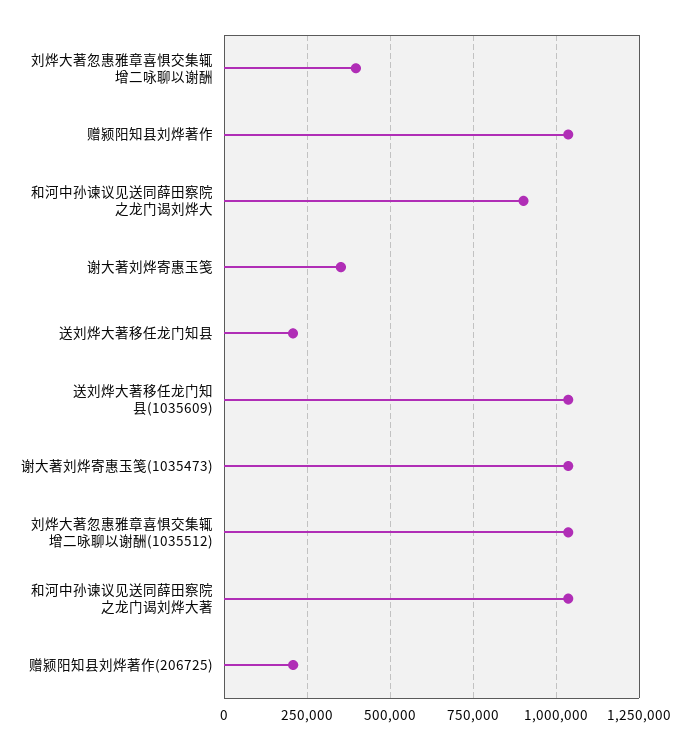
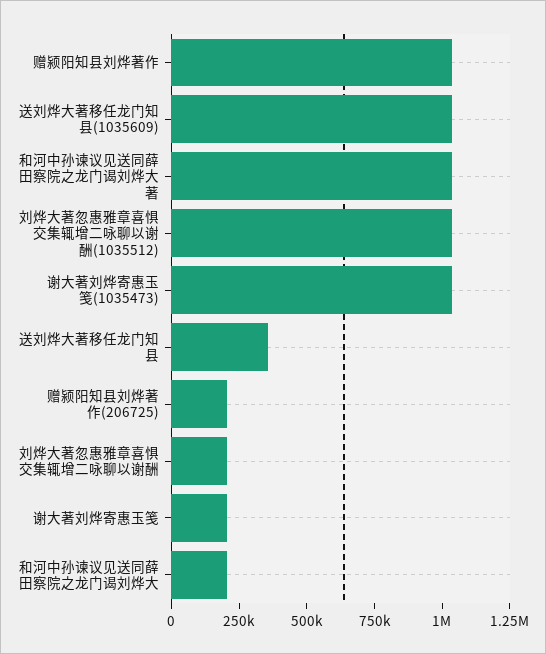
刘烨大著忽惠雅章喜惧交集辄增二咏聊以谢酬: 400000 -> 200000
和河中孙谏议见送同薛田察院之龙门谒刘烨大: 900000 -> 200000
谢大著刘烨寄惠玉笺: 350000 -> 200000
送刘烨大著移任龙门知县: 200000 -> 350000

